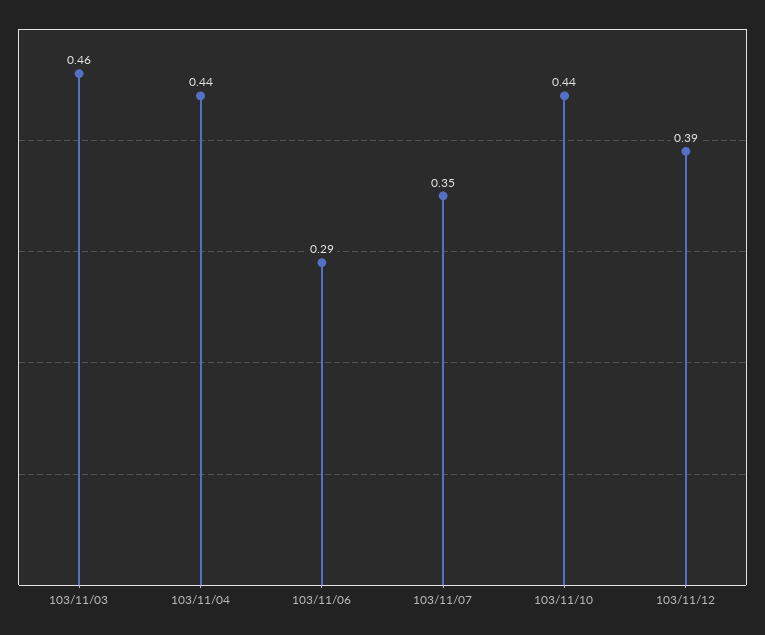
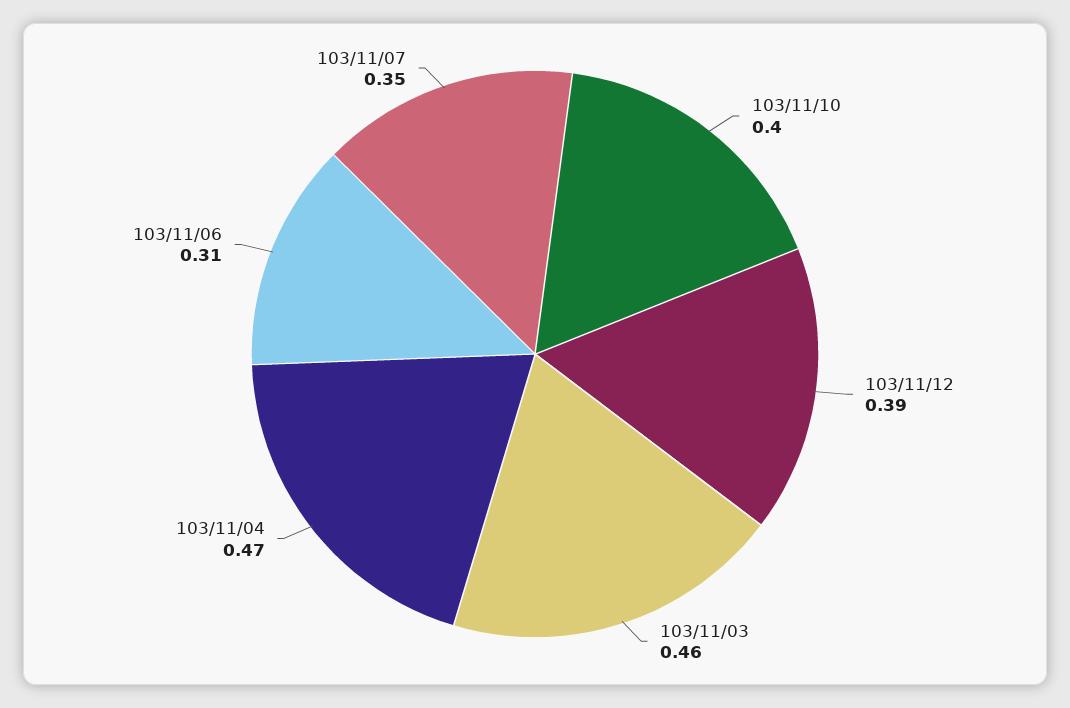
103/11/04: 0.44 -> 0.47
103/11/06: 0.29 -> 0.31
103/11/10: 0.44 -> 0.4

